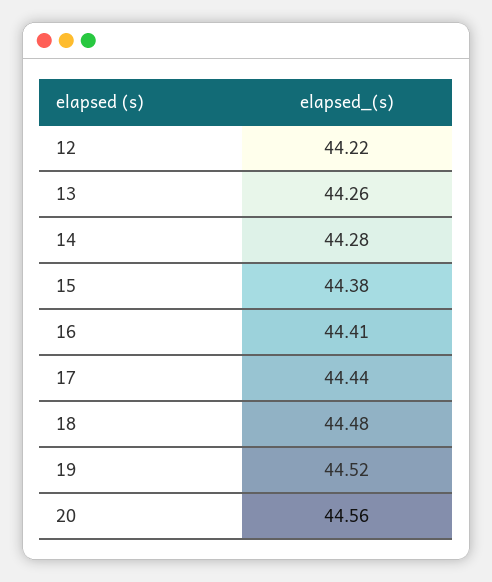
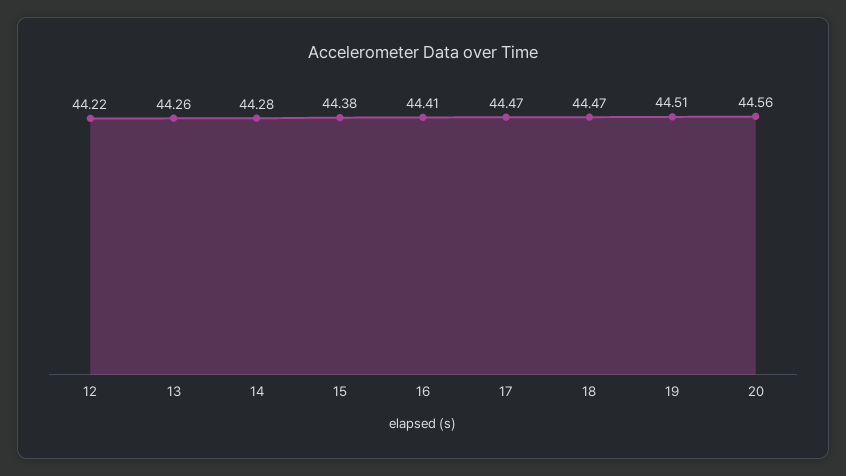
17: 44.44 -> 44.47
18: 44.48 -> 44.47
19: 44.52 -> 44.51

